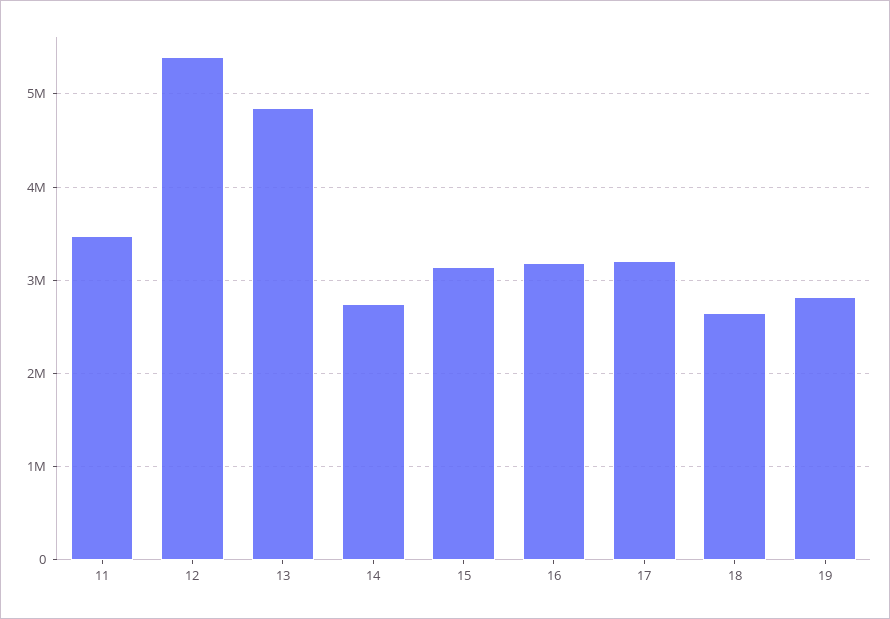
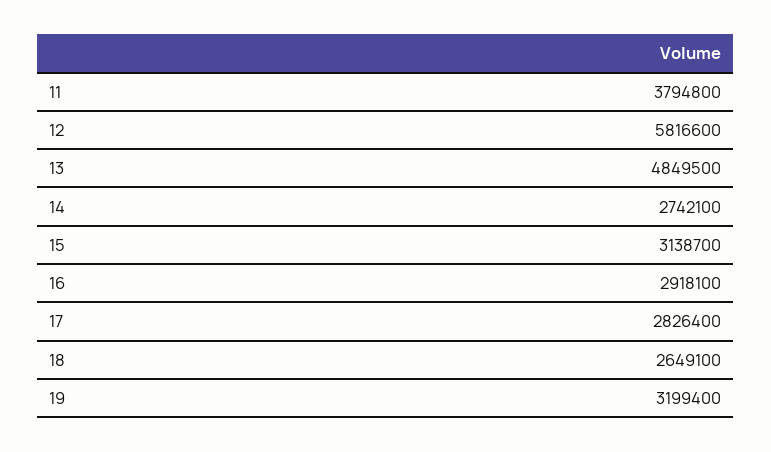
11: 3500000 -> 3794800
12: 5400000 -> 5816600
16: 3200000 -> 2918100
17: 3200000 -> 2826400
19: 2800000 -> 3199400

